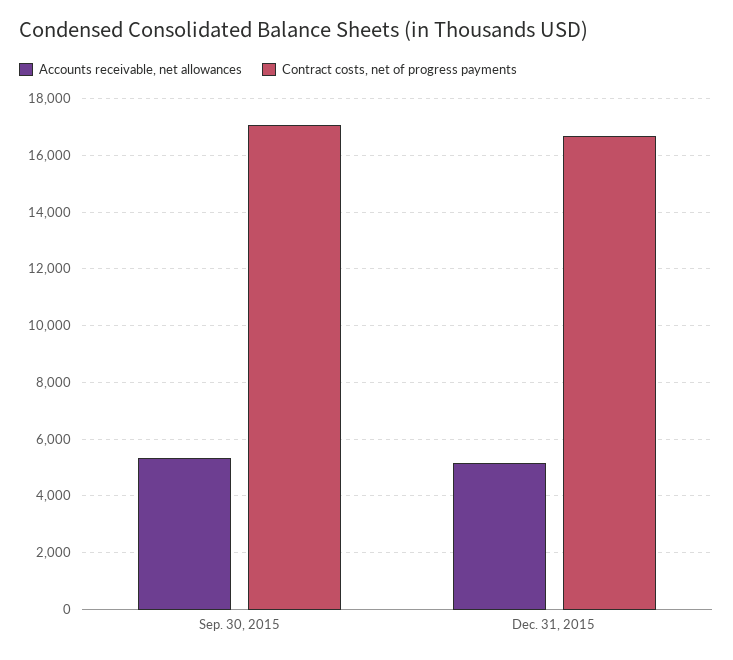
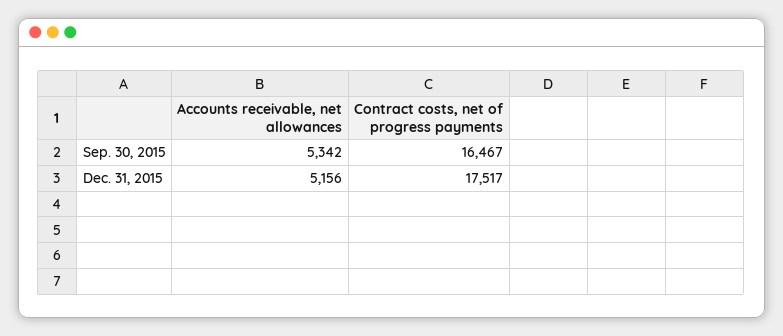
Contract costs, net of progress payments, Sep. 30, 2015: 17000 -> 16467
Contract costs, net of progress payments, Dec. 31, 2015: 16750 -> 17517

